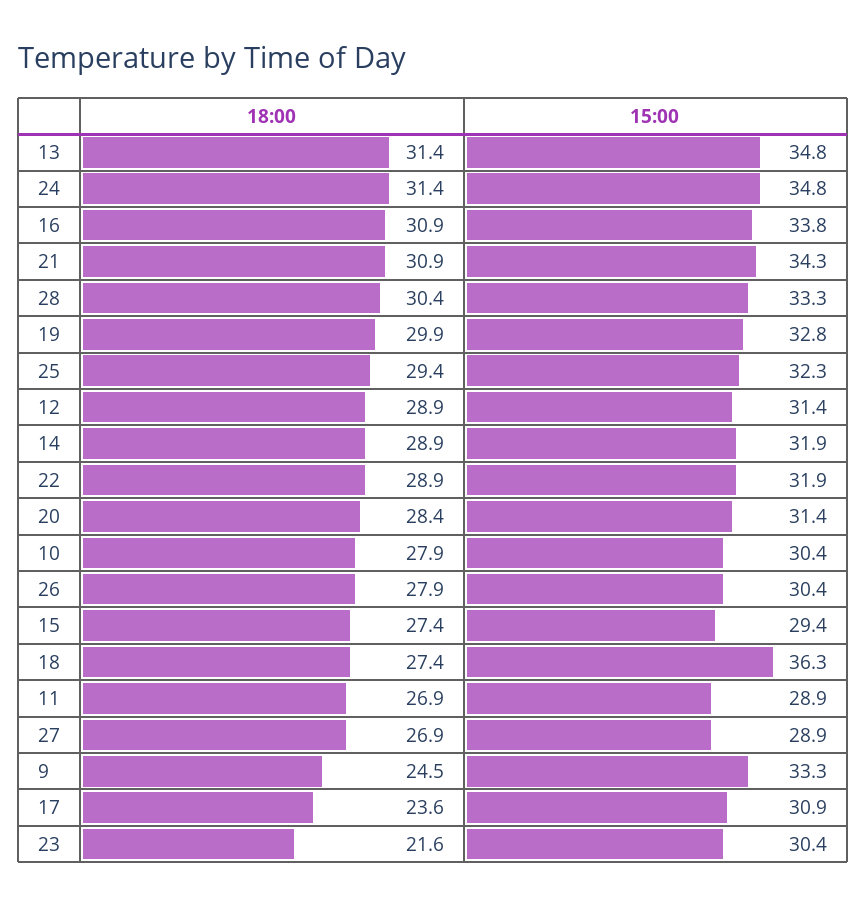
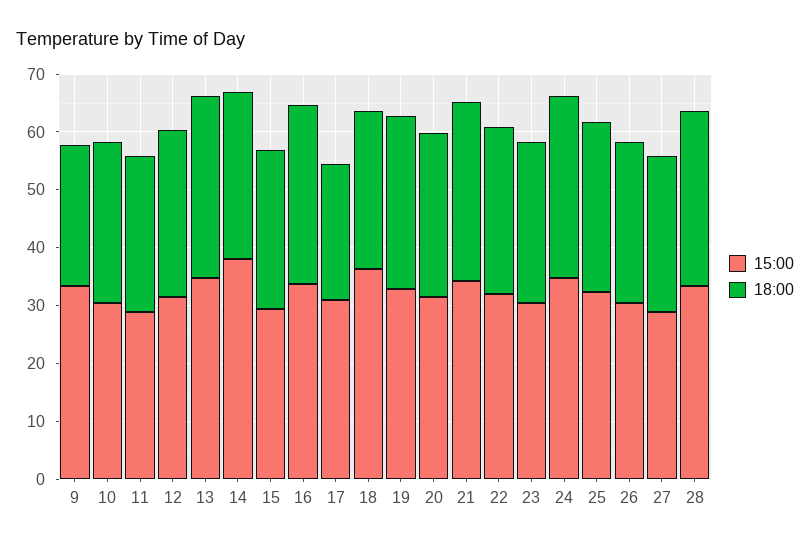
15:00, 14: 31.9 -> 38
18:00, 23: 21.6 -> 28

